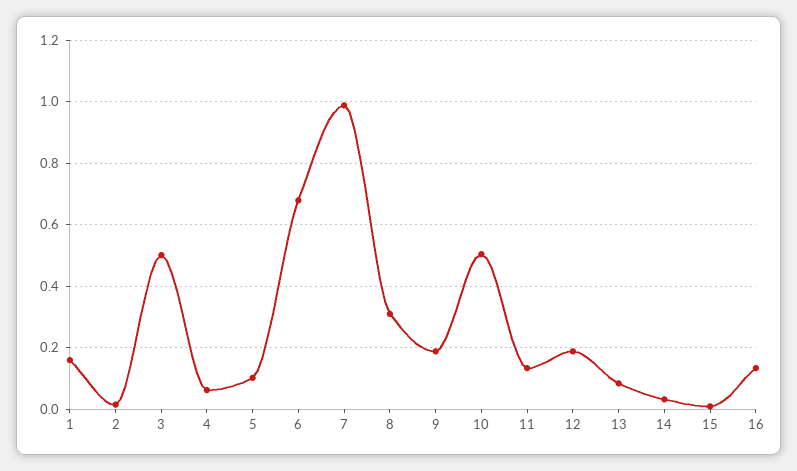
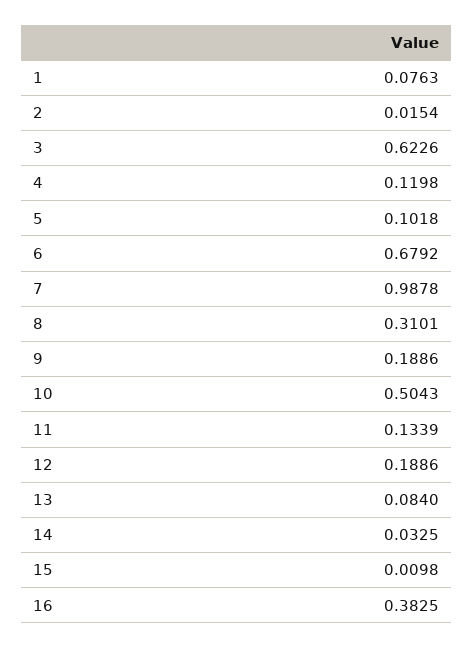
1: 0.16 -> 0.0763
3: 0.5 -> 0.6226
4: 0.06 -> 0.1198
16: 0.14 -> 0.3825

